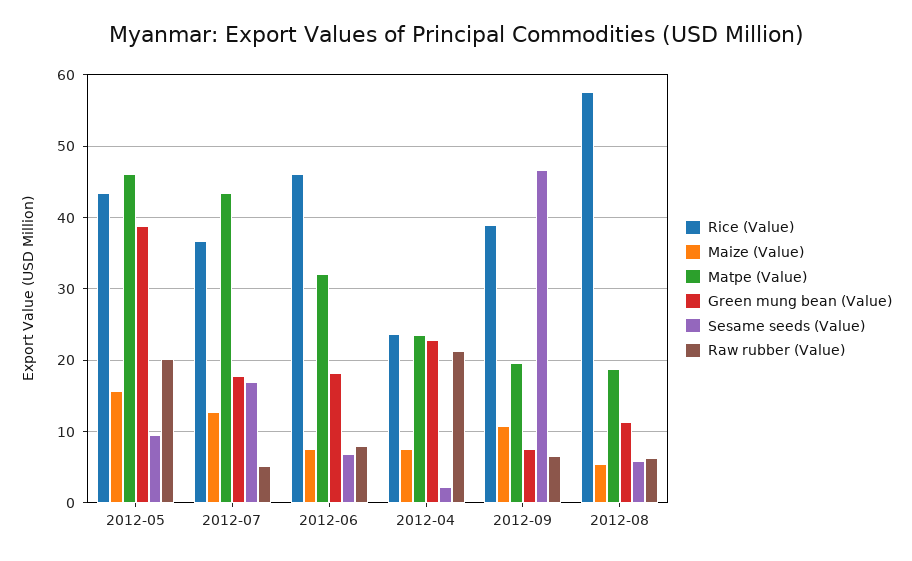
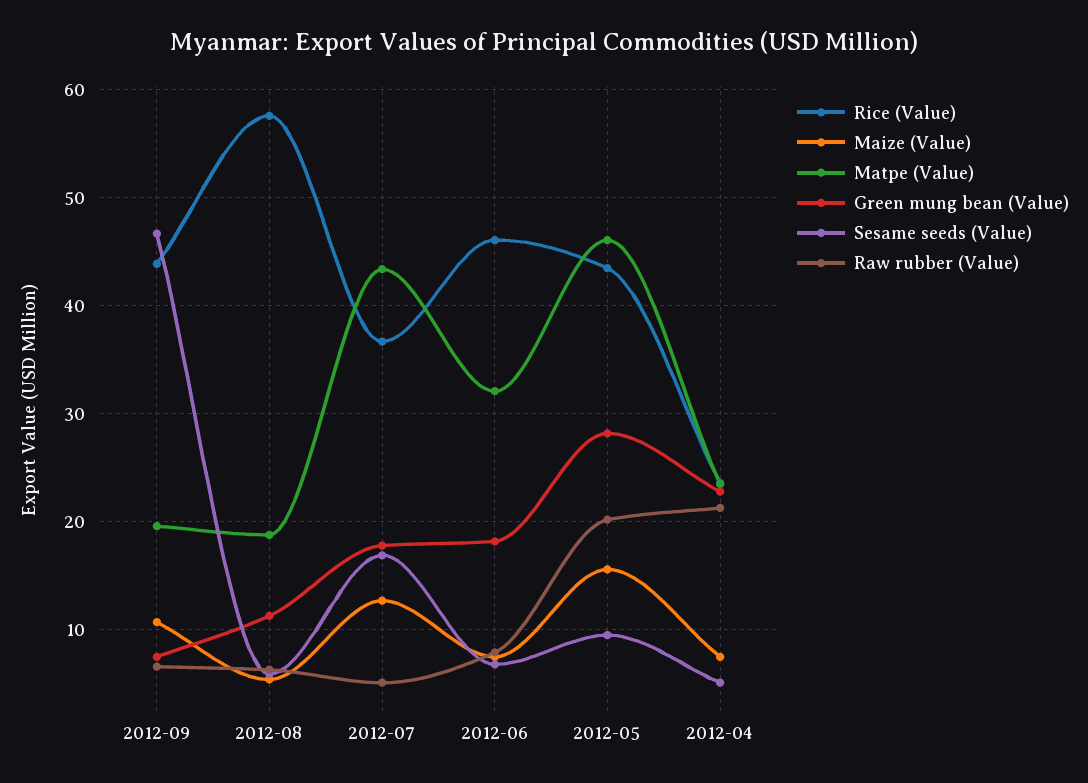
Green mung bean (Value), 2012-05: 39 -> 28
Sesame seeds (Value), 2012-04: 2 -> 5
Rice (Value), 2012-09: 39 -> 44

